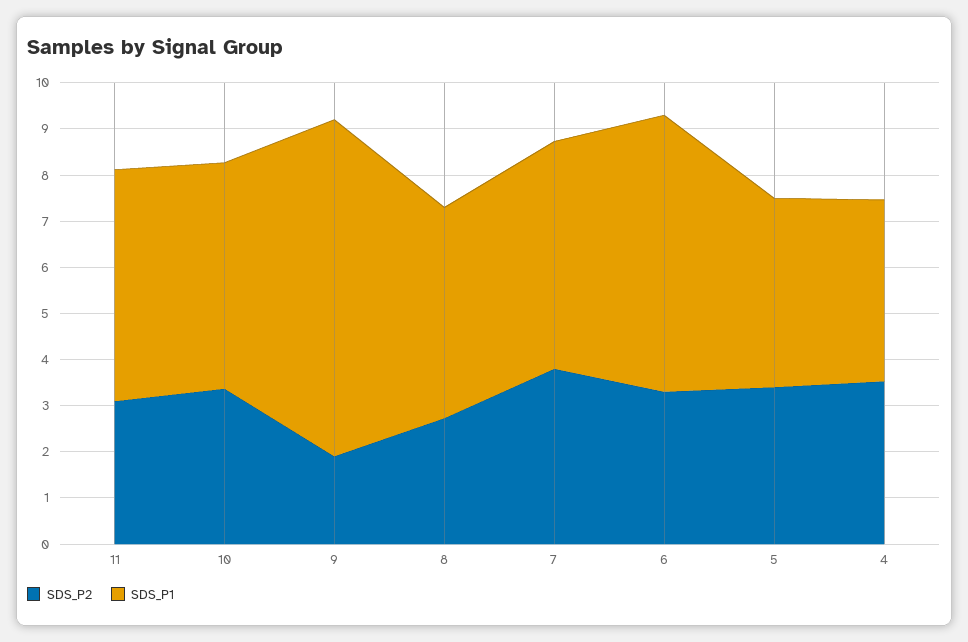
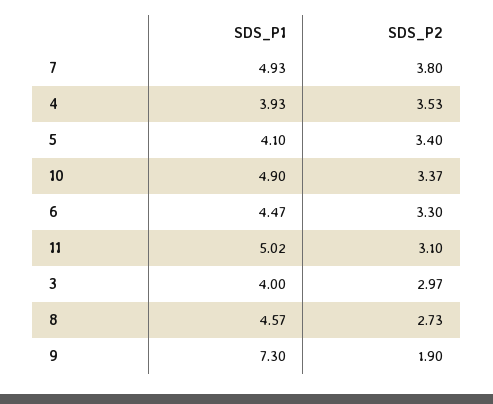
SDS_P1, 6: 6 -> 4.47
SDS_P1, 3: none -> 4
SDS_P2, 3: none -> 2.97

